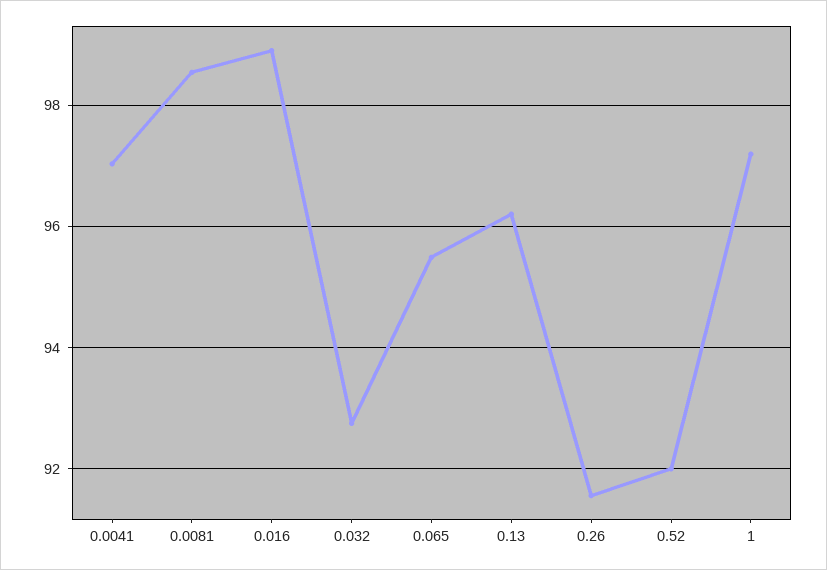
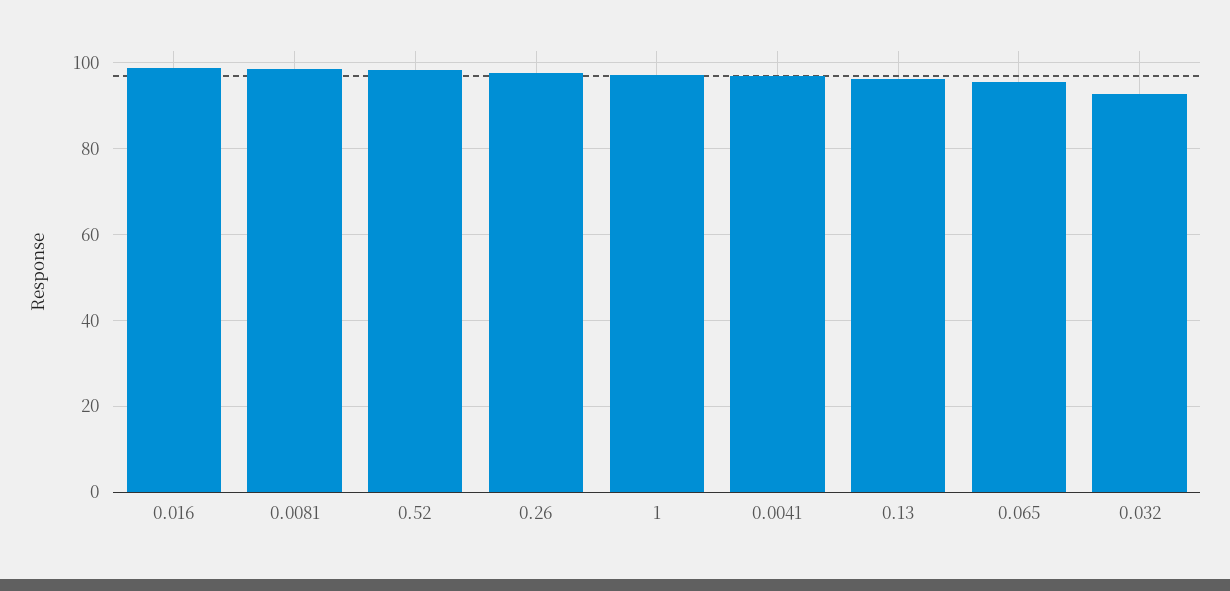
0.26: 91.6 -> 98
0.52: 92 -> 98

